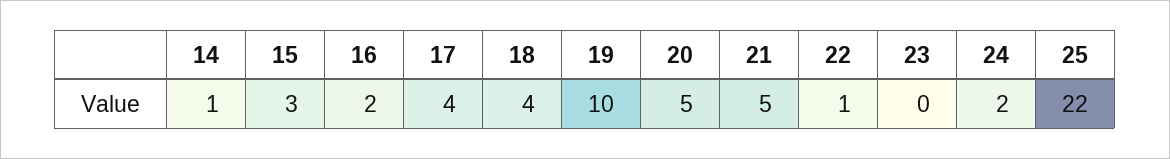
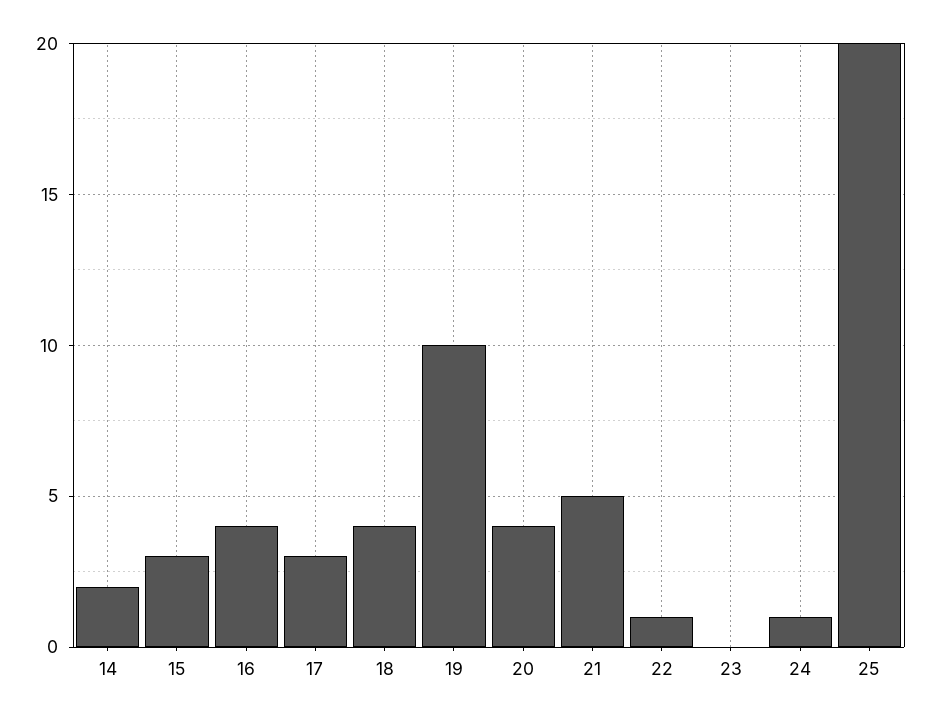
14: 1 -> 2
16: 2 -> 4
17: 4 -> 3
20: 5 -> 4
24: 2 -> 1
25: 22 -> 20

